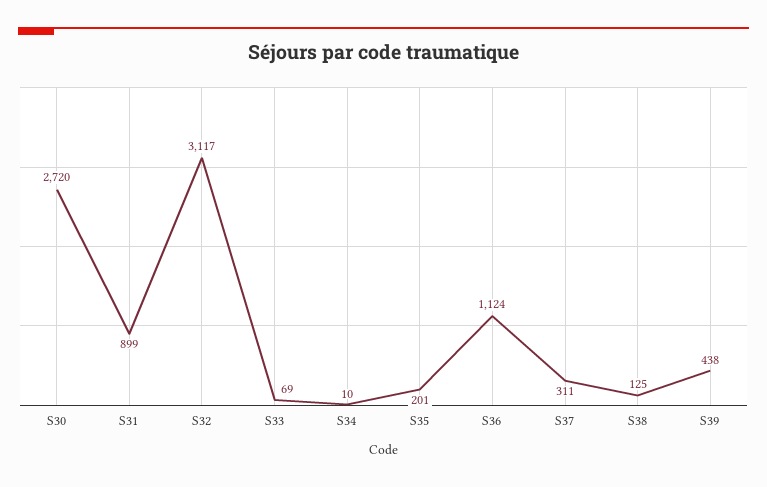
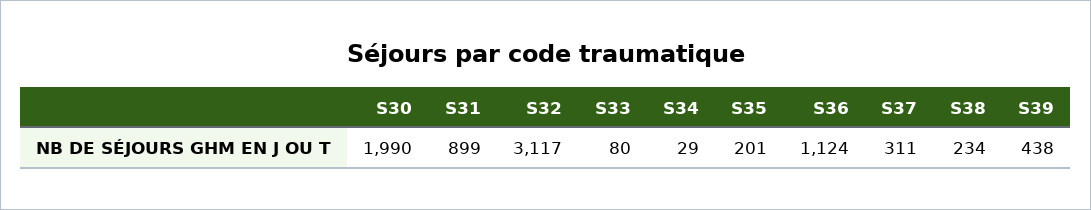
S30: 2720 -> 1990
S33: 69 -> 80
S34: 10 -> 29
S38: 125 -> 234

